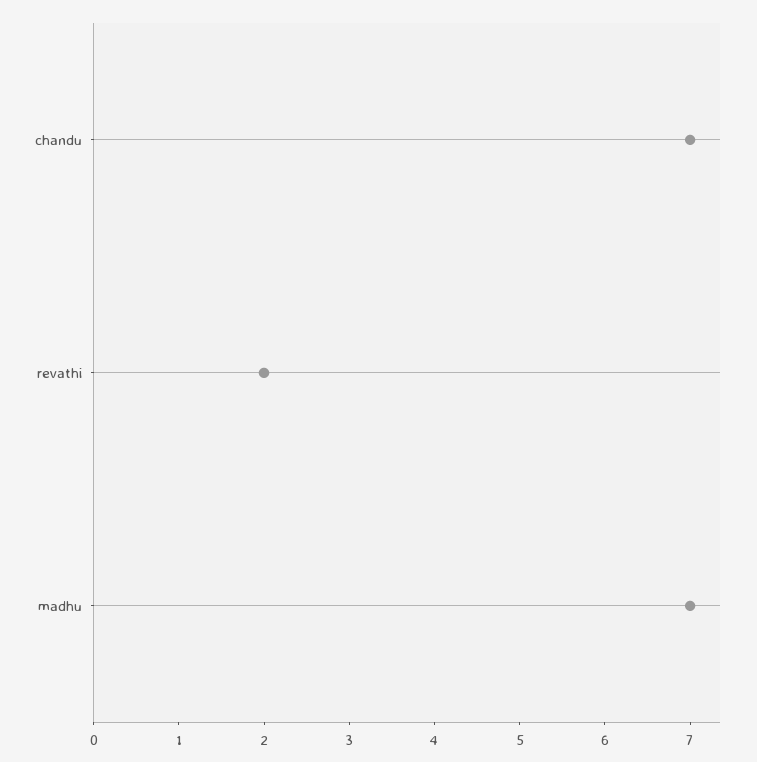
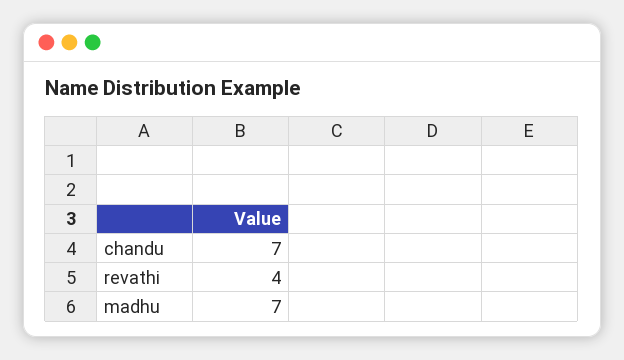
revathi: 2 -> 4

